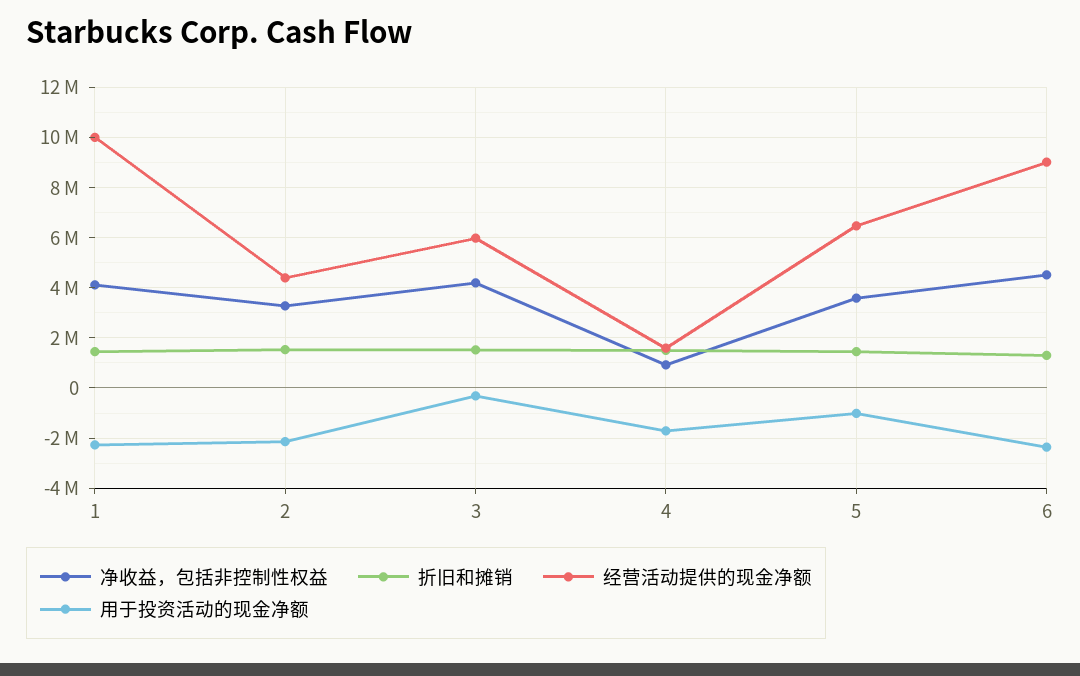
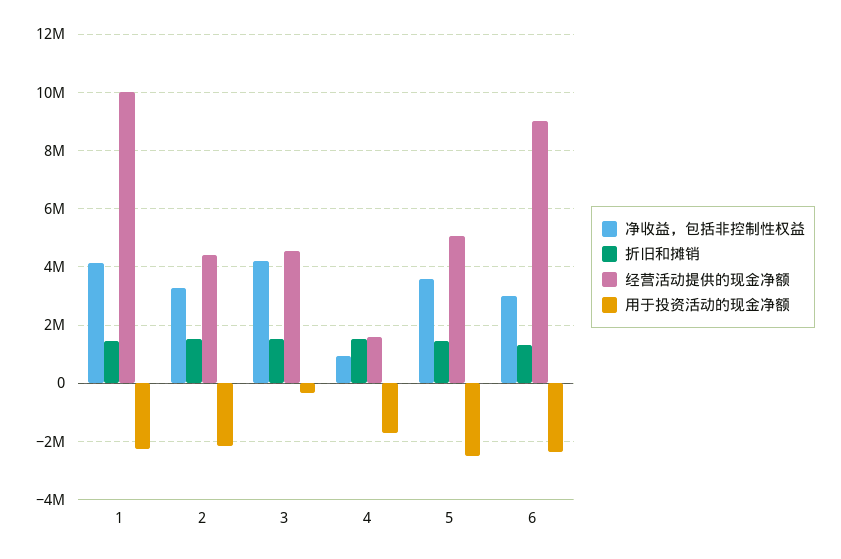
经营活动提供的现金净额, 3: 6000000 -> 4500000
经营活动提供的现金净额, 5: 6500000 -> 5000000
用于投资活动的现金净额, 5: -1000000 -> -2500000
净收益，包括非控制性权益, 6: 4500000 -> 3000000

